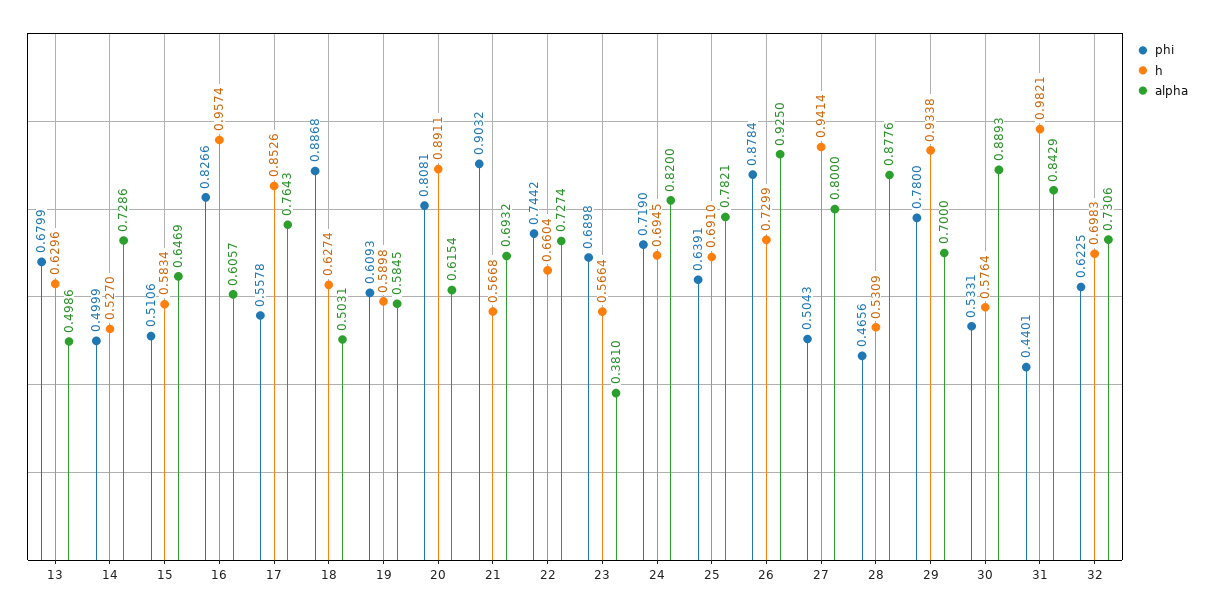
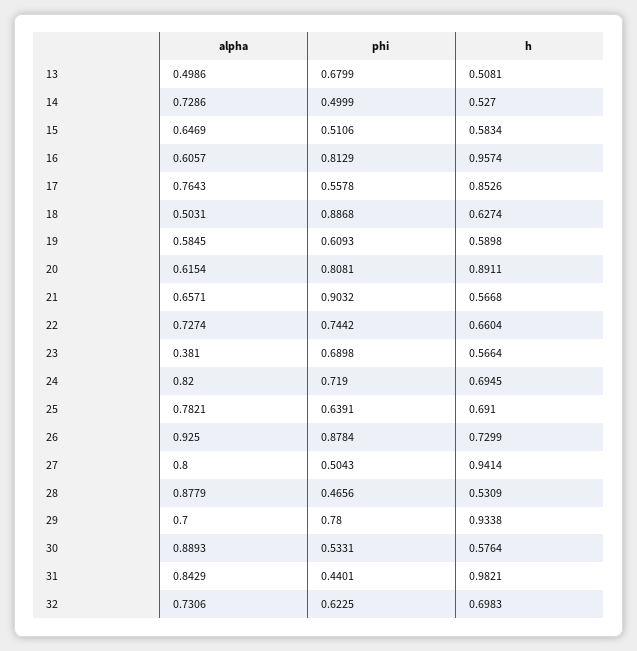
h, 13: 0.6296 -> 0.5081
phi, 16: 0.8266 -> 0.8129
alpha, 21: 0.6932 -> 0.6571
alpha, 28: 0.8776 -> 0.8779

